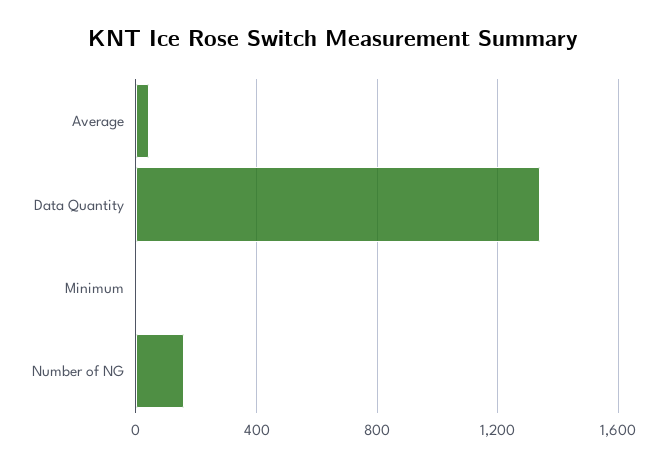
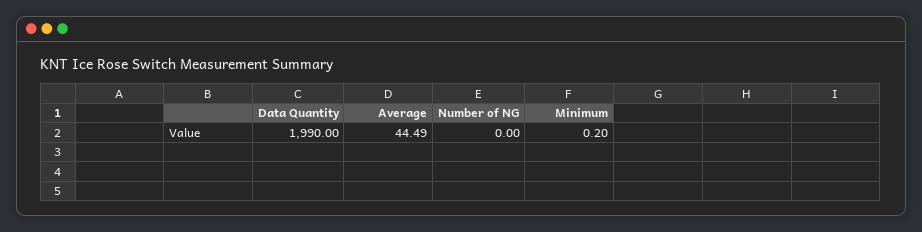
Data Quantity: 1350 -> 1990
Number of NG: 150 -> 0

